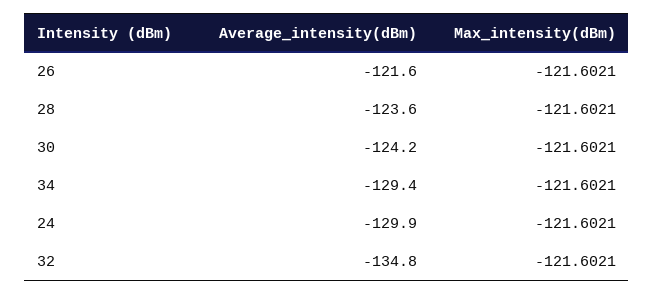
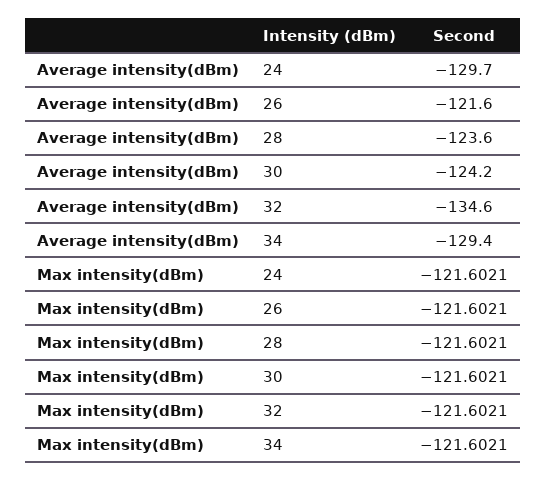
Average_intensity(dBm), 24: -129.9 -> -129.7
Average_intensity(dBm), 32: -134.8 -> -134.6

